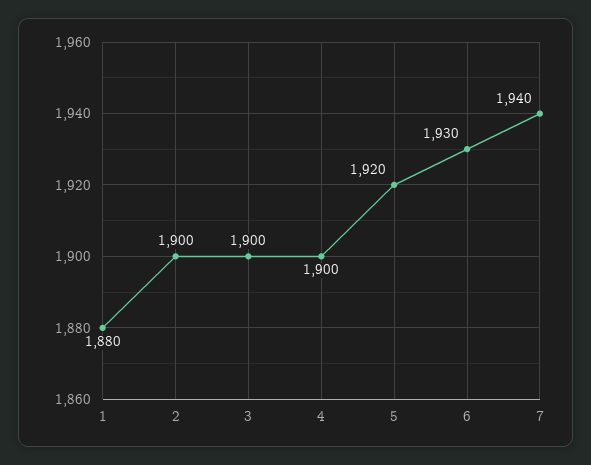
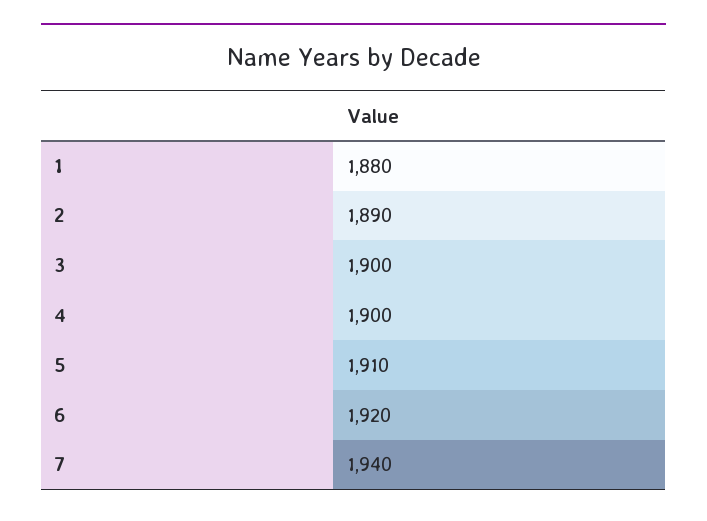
2: 1900 -> 1890
5: 1920 -> 1910
6: 1930 -> 1920

